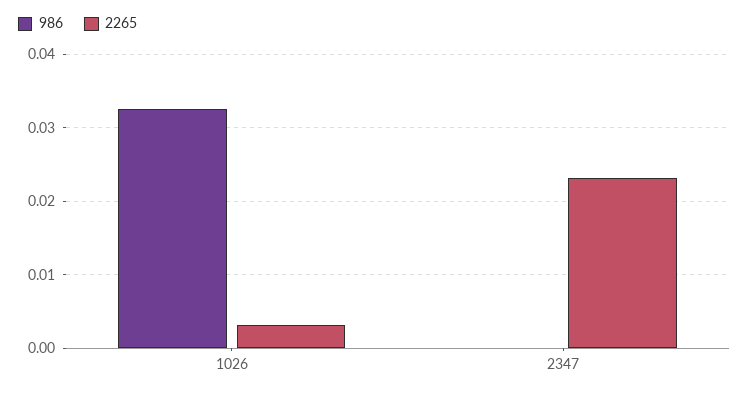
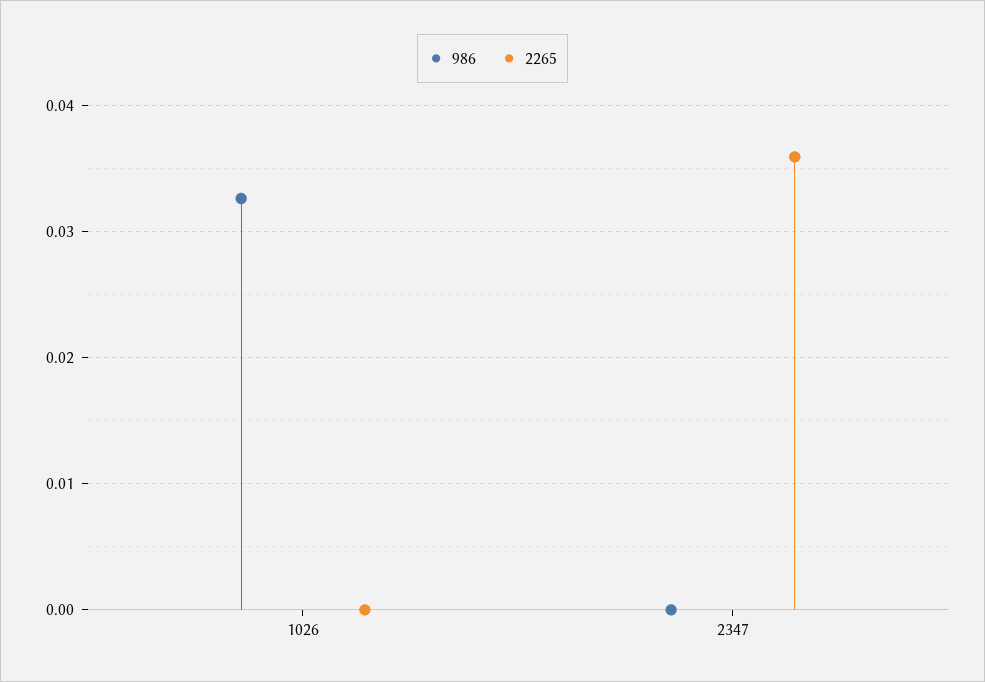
2265, 1026: 0.003 -> 0
2265, 2347: 0.023 -> 0.036

